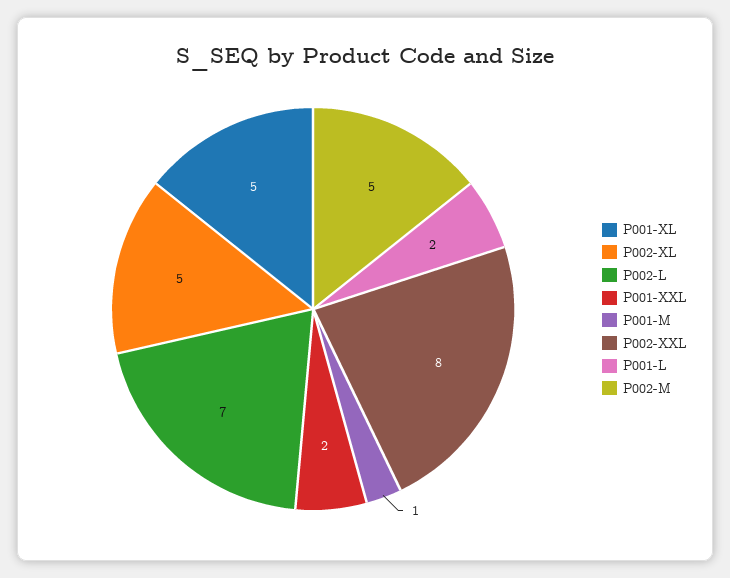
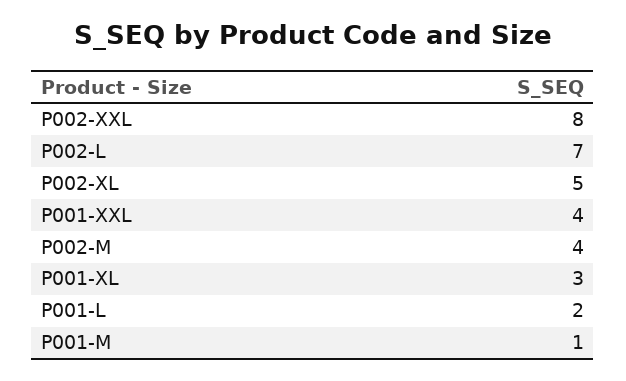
P001-XL: 5 -> 3
P001-XXL: 2 -> 4
P002-M: 5 -> 4

